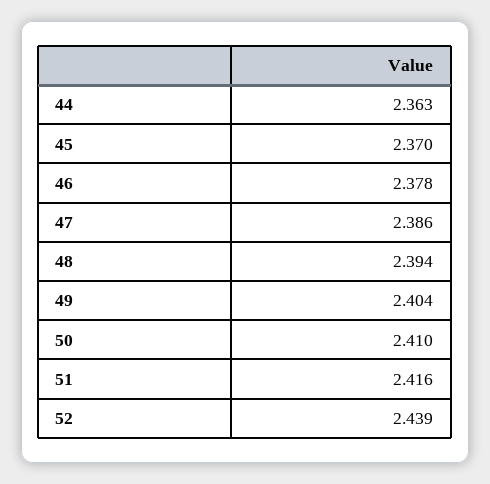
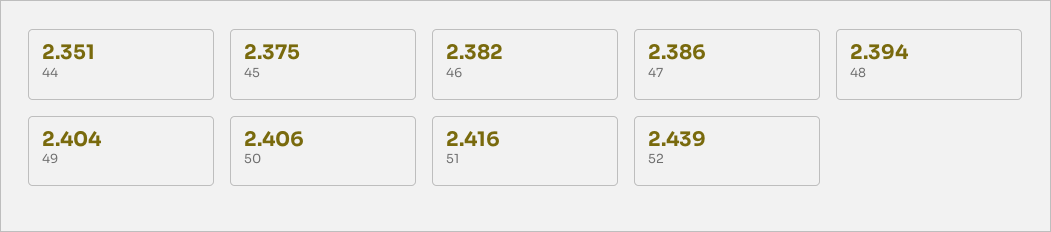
44: 2.363 -> 2.351
45: 2.37 -> 2.375
46: 2.378 -> 2.382
50: 2.41 -> 2.406

